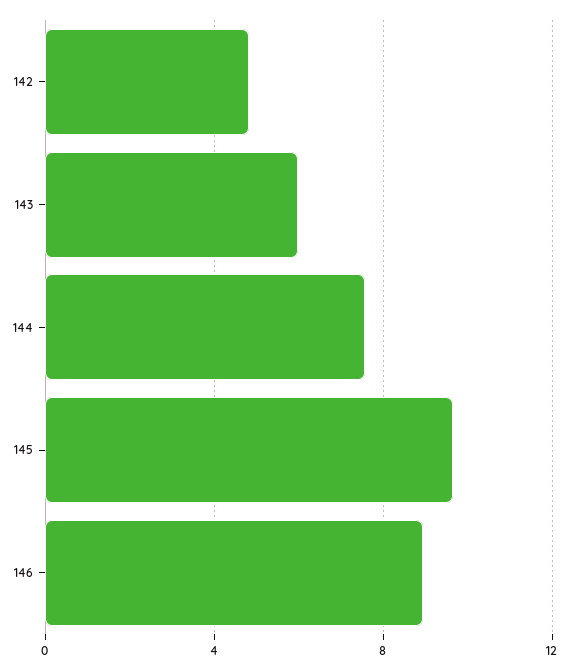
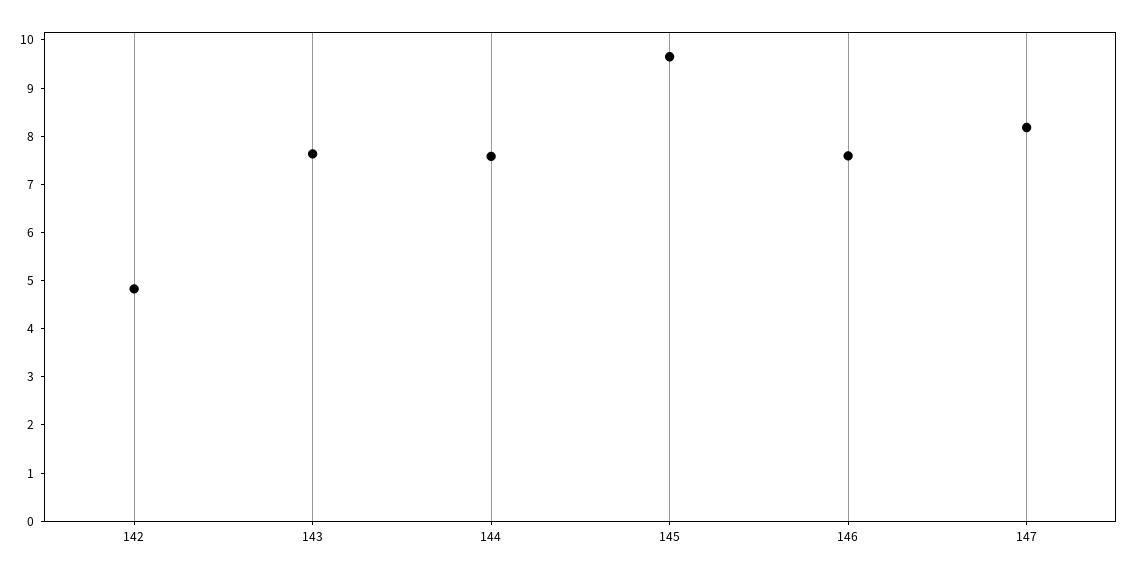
143: 6 -> 7.6
146: 9 -> 7.6
147: none -> 8.2

